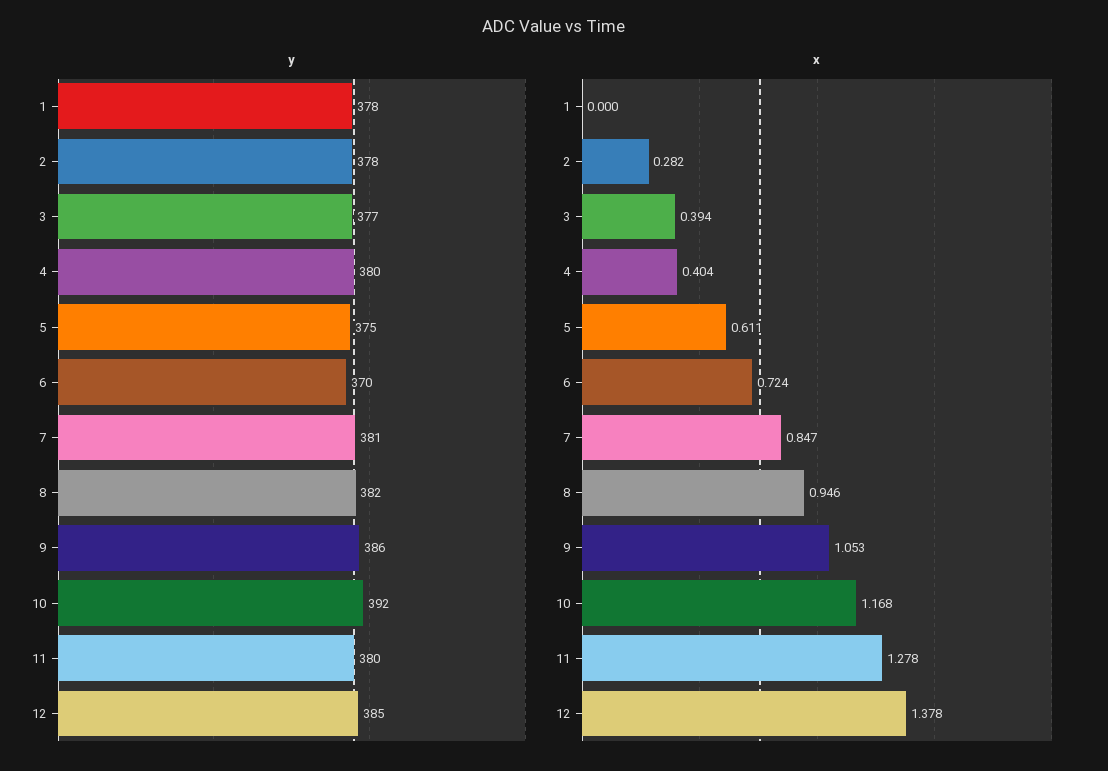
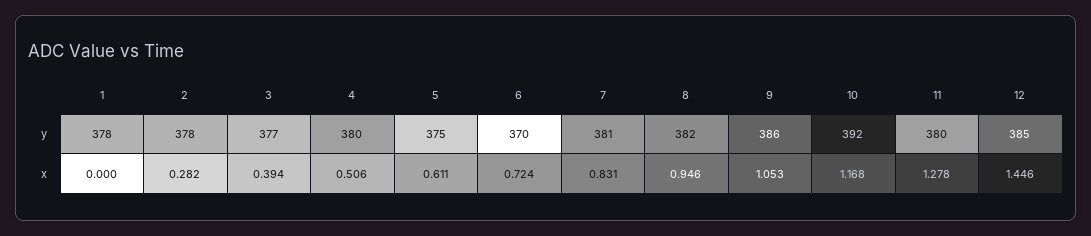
x, 4: 0.404 -> 0.506
x, 7: 0.847 -> 0.831
x, 12: 1.378 -> 1.446

